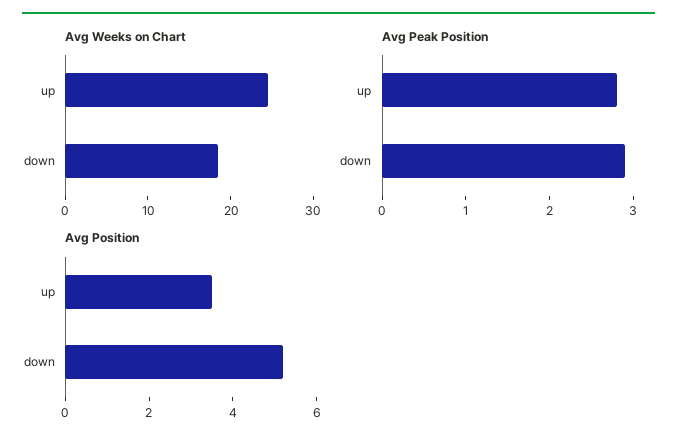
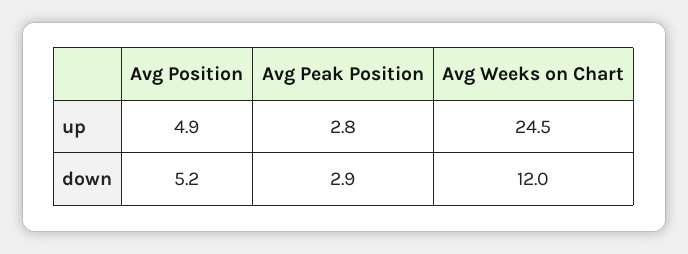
Avg Weeks on Chart, down: 18 -> 12
Avg Position, up: 3.5 -> 4.9

